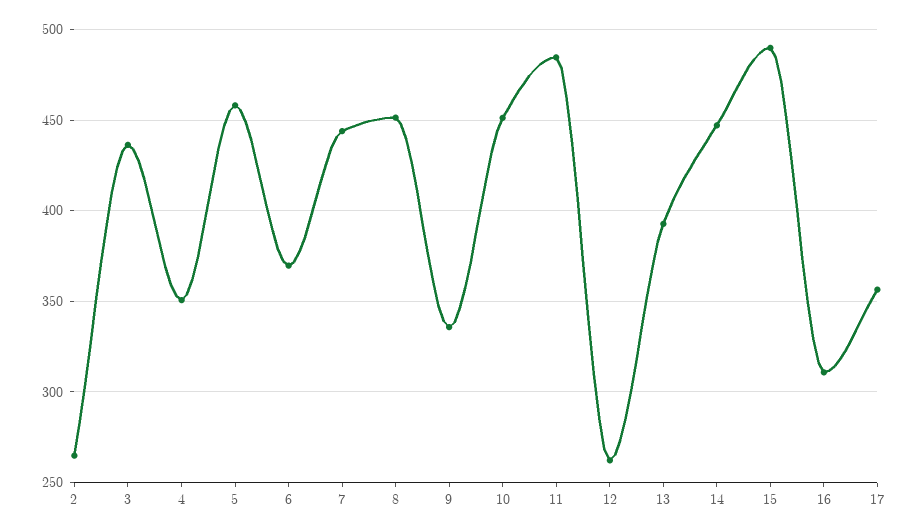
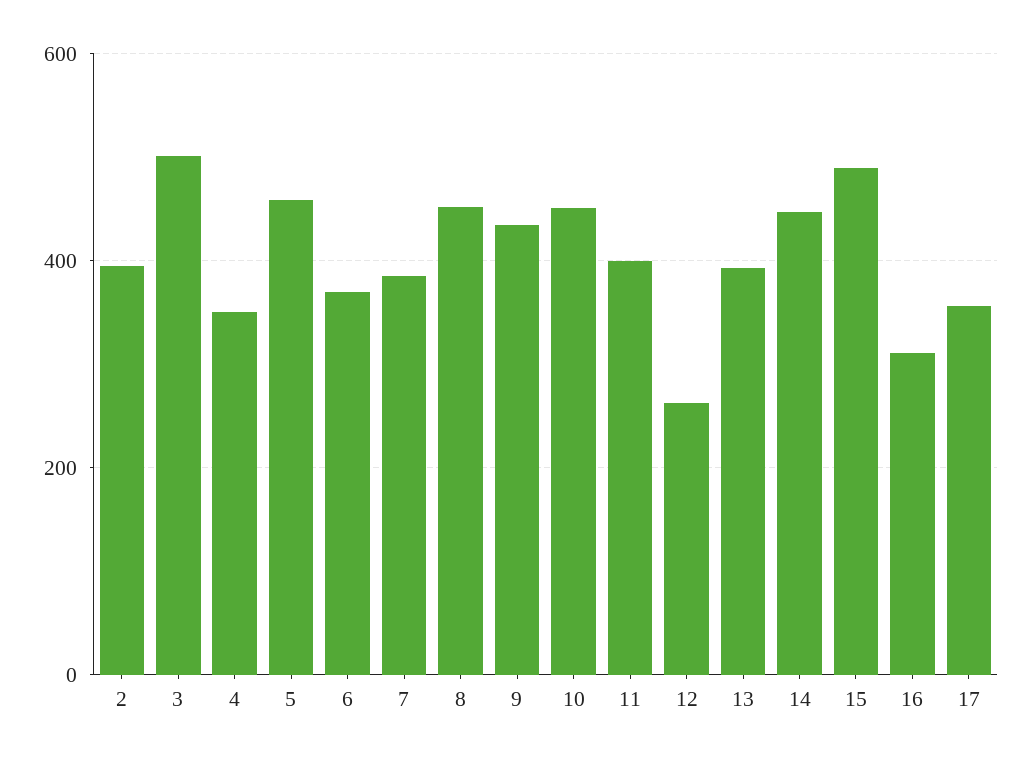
2: 265 -> 400
3: 435 -> 500
7: 445 -> 380
9: 335 -> 440
11: 485 -> 400

